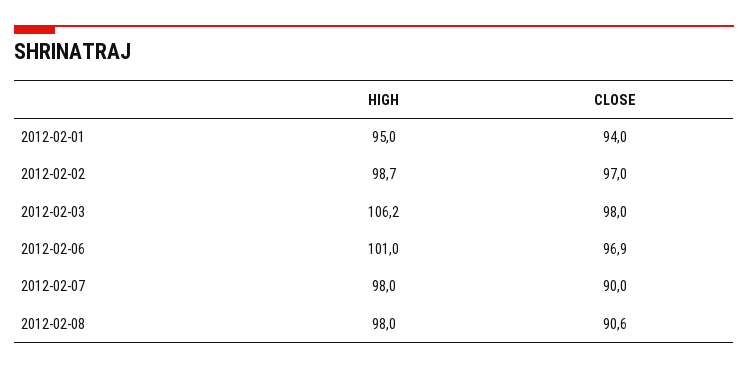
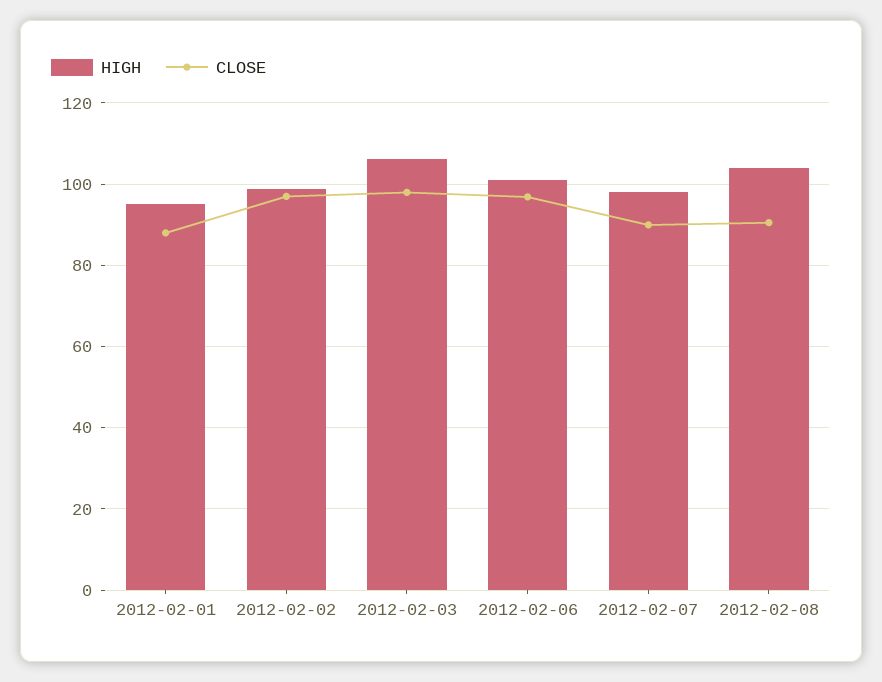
CLOSE, 2012-02-01: 94 -> 88
HIGH, 2012-02-08: 98 -> 104

